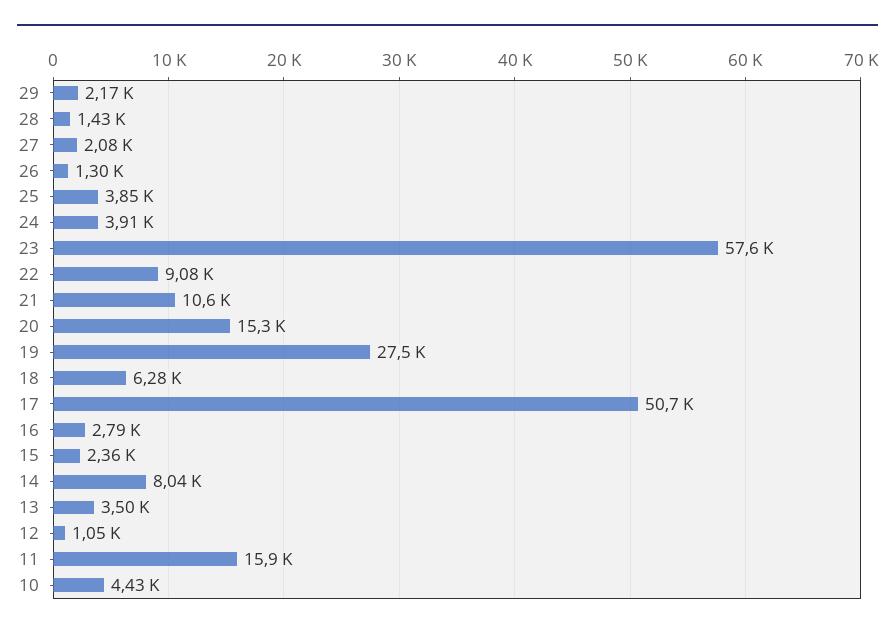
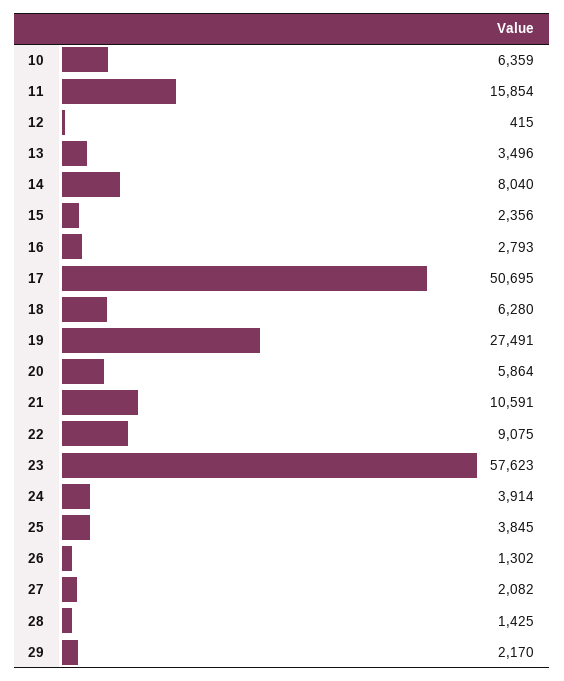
20: 15300 -> 5864
12: 1050 -> 415
10: 4430 -> 6359

